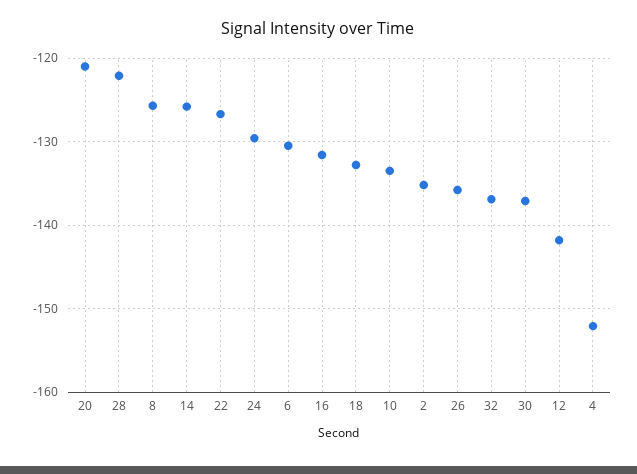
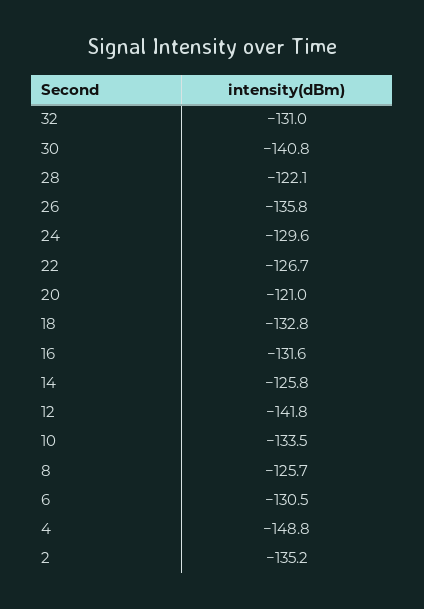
32: -137 -> -131
30: -137 -> -140.8
4: -152 -> -148.8

